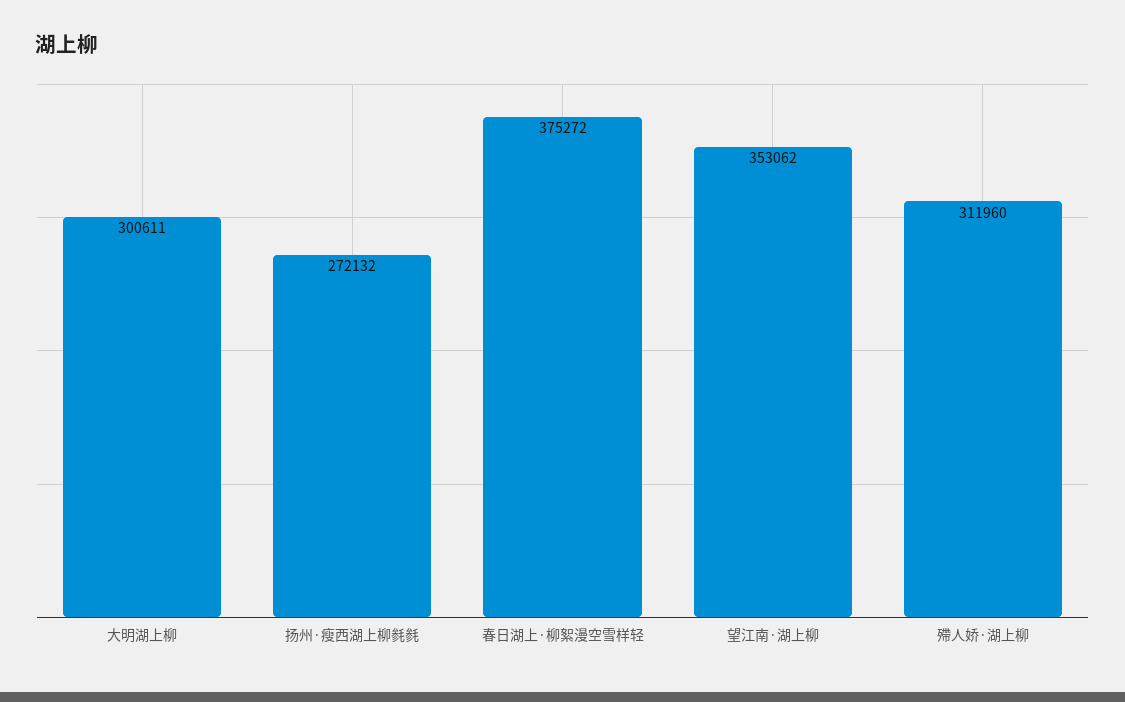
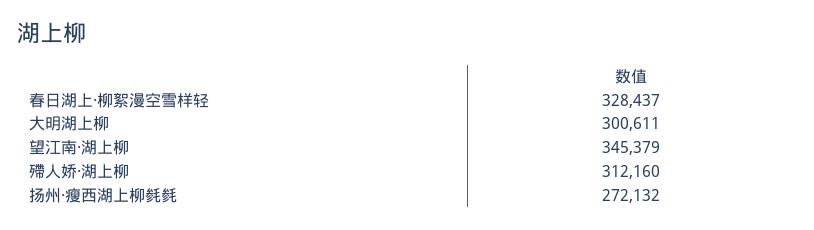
春日湖上·柳絮漫空雪样轻: 375272 -> 328437
望江南·湖上柳: 353062 -> 345379
殢人娇·湖上柳: 311960 -> 312160

